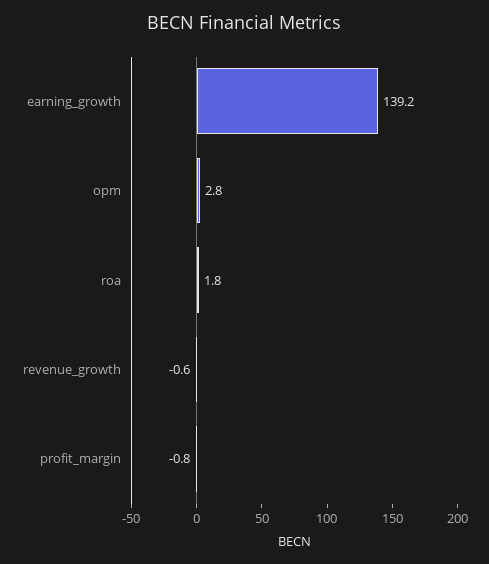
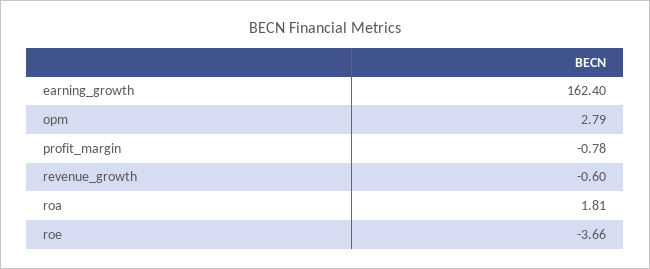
earning_growth: 139.2 -> 162.4
roe: none -> -3.66

